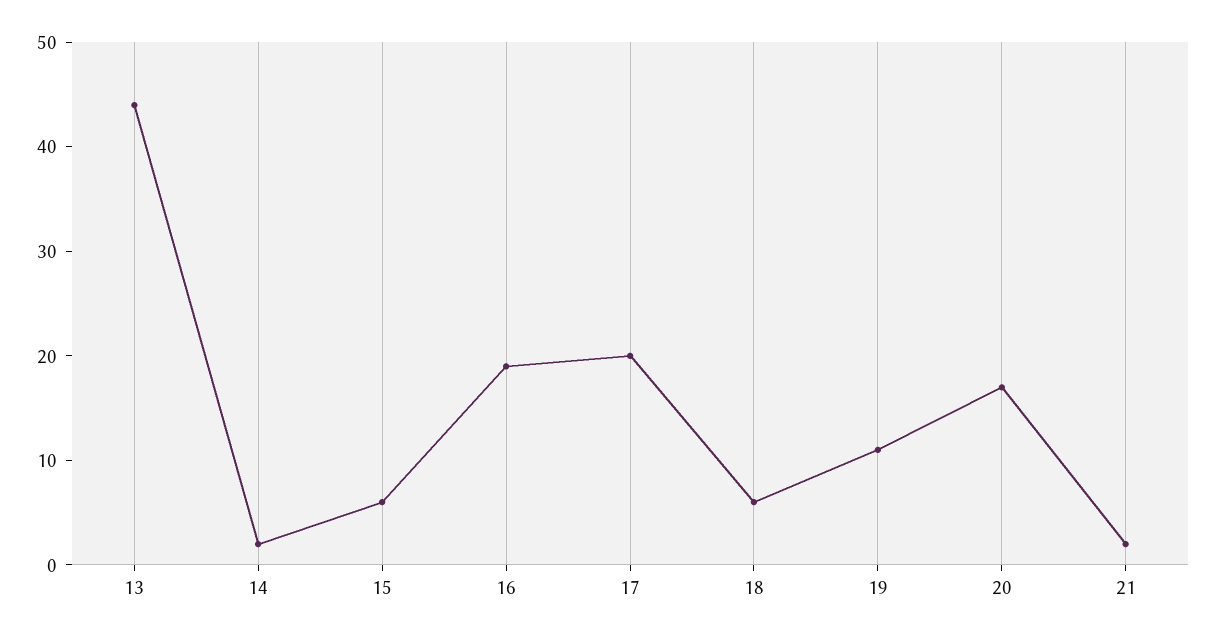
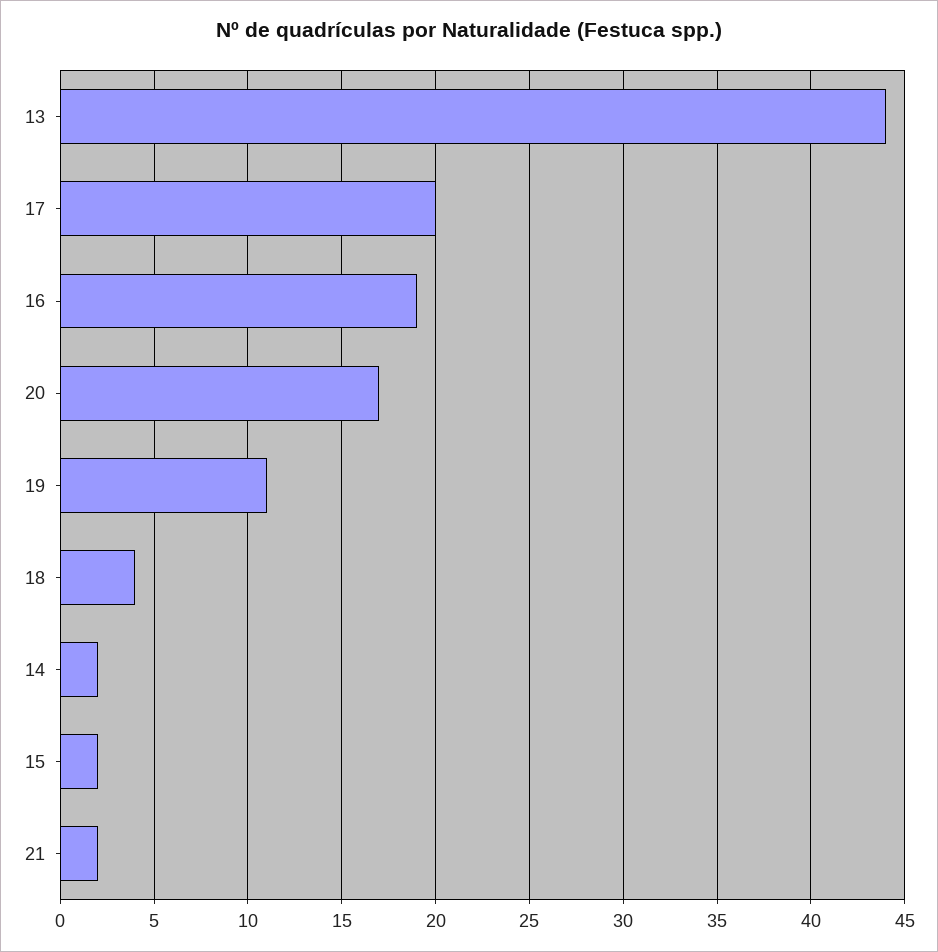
15: 6 -> 2
18: 6 -> 4

